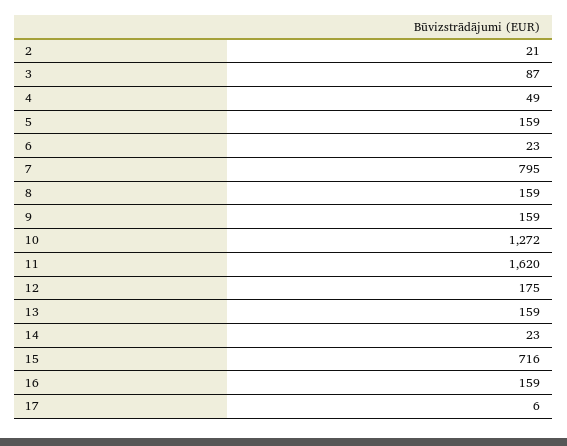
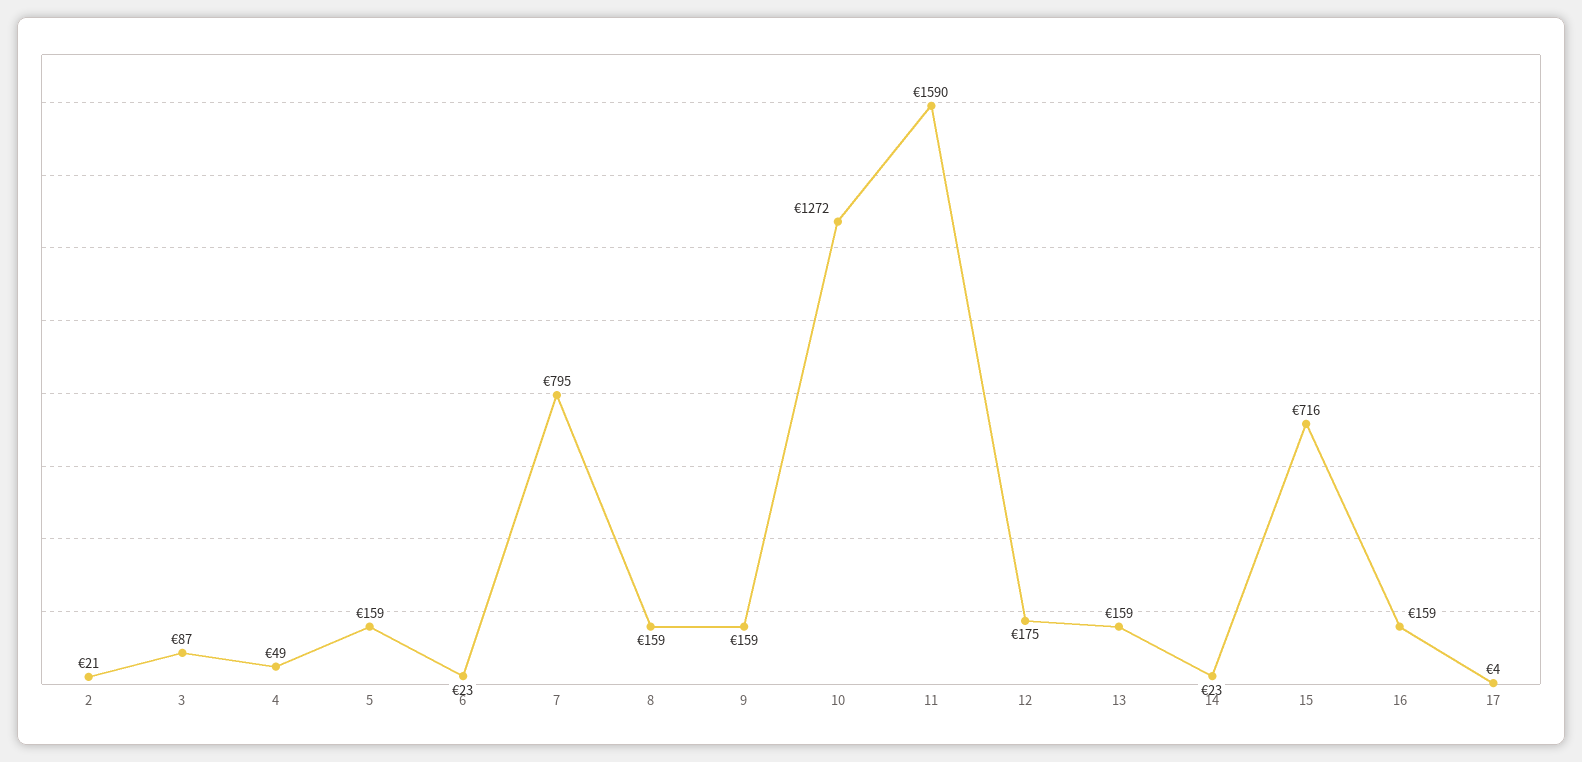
11: 1620 -> 1590
17: 6 -> 4

